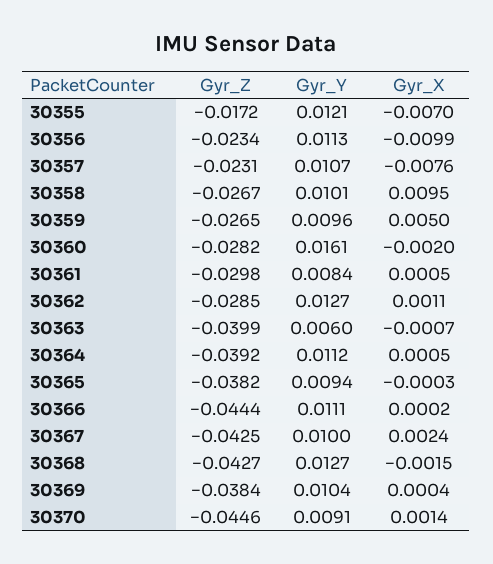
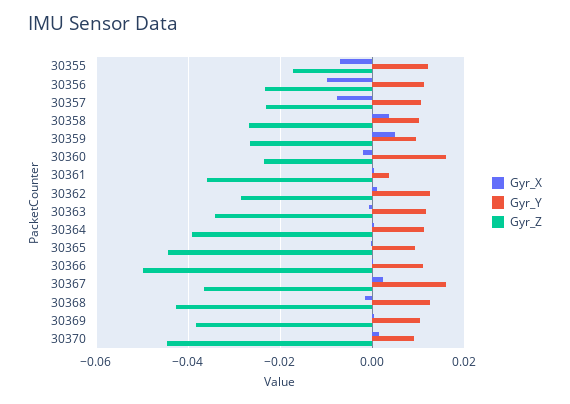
Gyr_X, 30358: 0.0095 -> 0.004
Gyr_Z, 30360: -0.0282 -> -0.024
Gyr_Z, 30361: -0.0298 -> -0.036
Gyr_Y, 30361: 0.0084 -> 0.004
Gyr_Z, 30363: -0.0399 -> -0.034
Gyr_Y, 30363: 0.006 -> 0.012
Gyr_Z, 30365: -0.0382 -> -0.044
Gyr_Z, 30366: -0.0444 -> -0.05
Gyr_Z, 30367: -0.0425 -> -0.036
Gyr_Y, 30367: 0.01 -> 0.016

